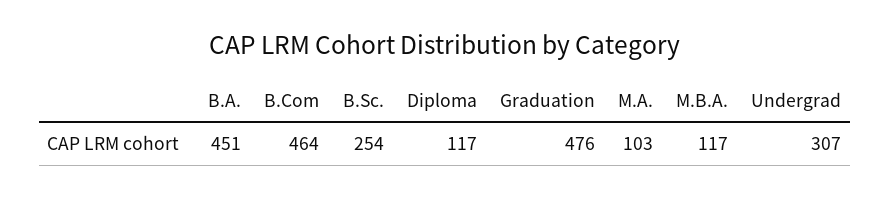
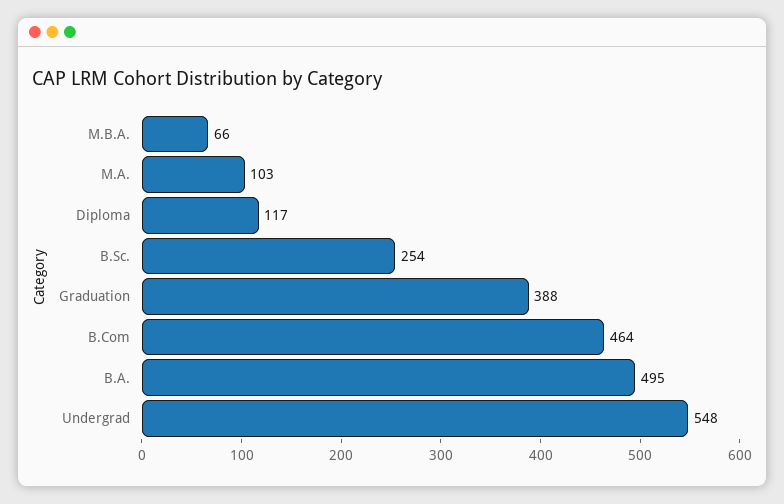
B.A.: 451 -> 495
Graduation: 476 -> 388
M.B.A.: 117 -> 66
Undergrad: 307 -> 548

